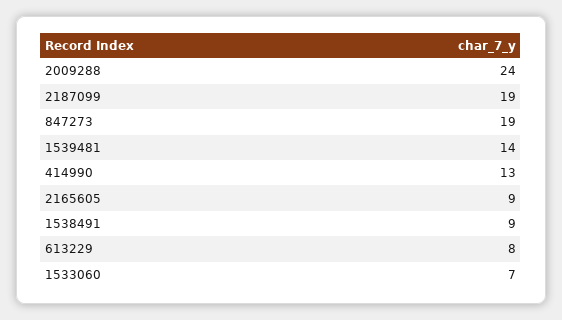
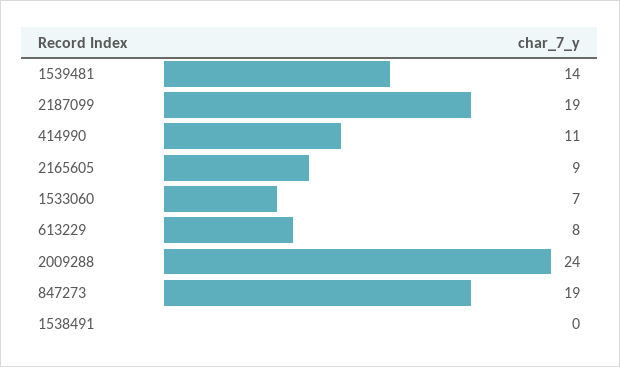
414990: 13 -> 11
1538491: 9 -> 0

